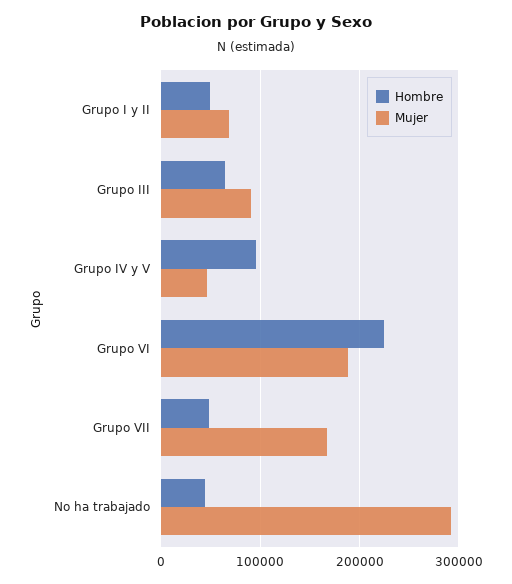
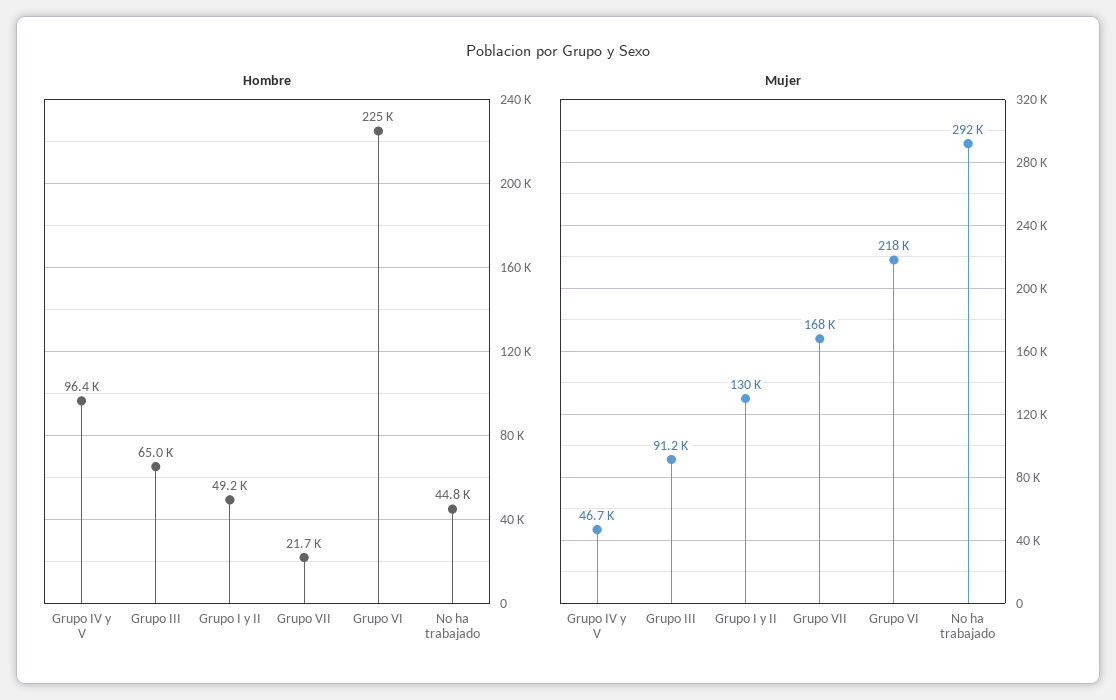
Mujer, Grupo I y II: 70000 -> 130000
Mujer, Grupo VI: 190000 -> 218000
Hombre, Grupo VII: 50000 -> 21700

